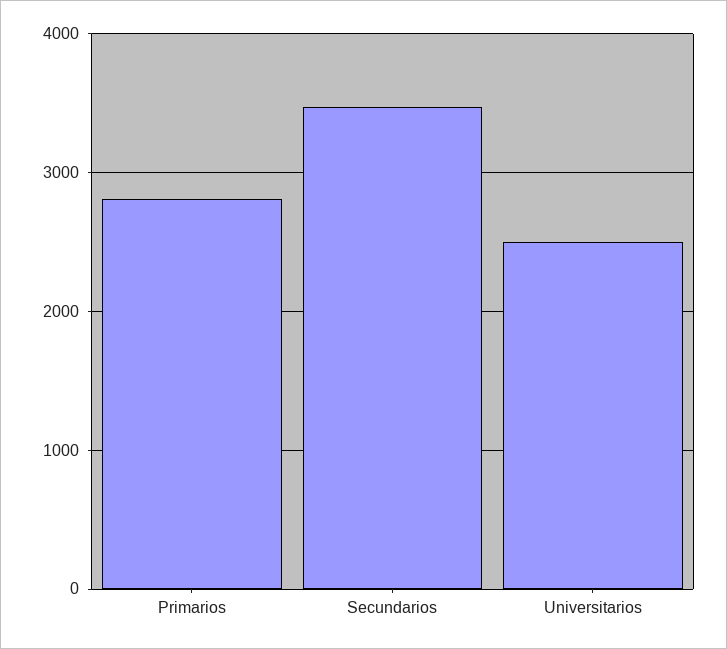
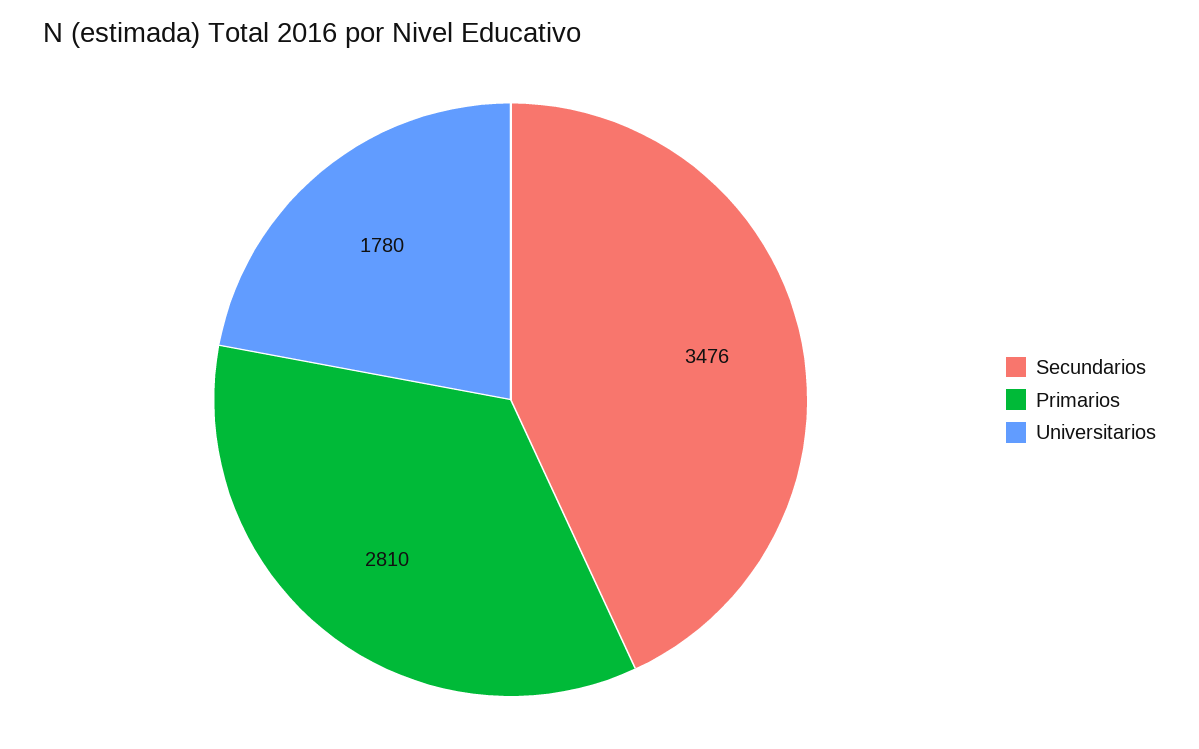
Universitarios: 2500 -> 1780

